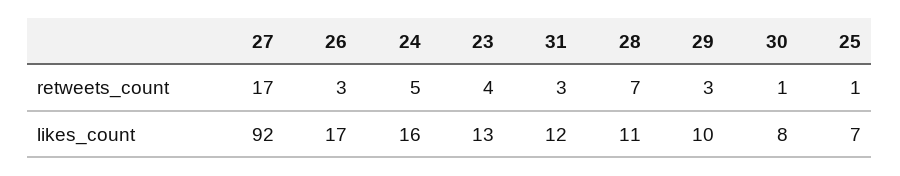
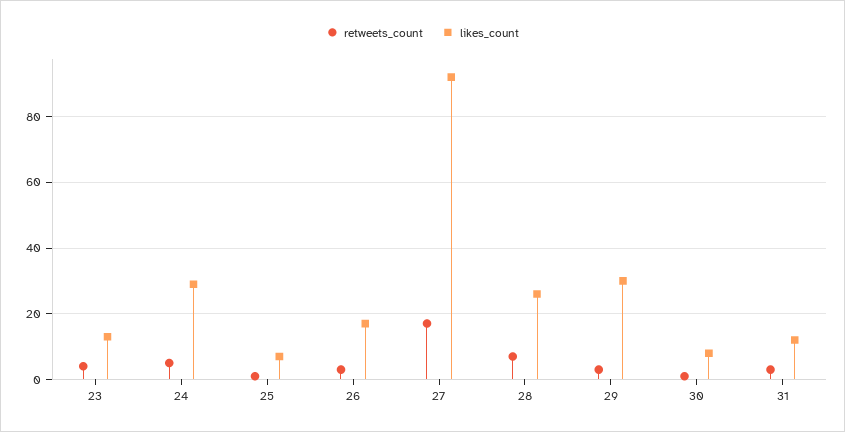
likes_count, 24: 16 -> 30
likes_count, 28: 11 -> 25
likes_count, 29: 10 -> 30

